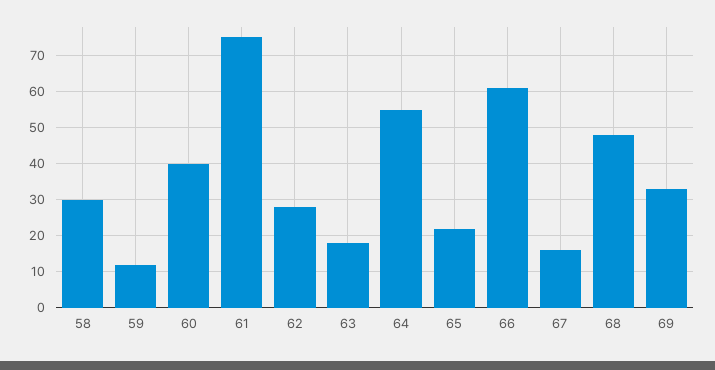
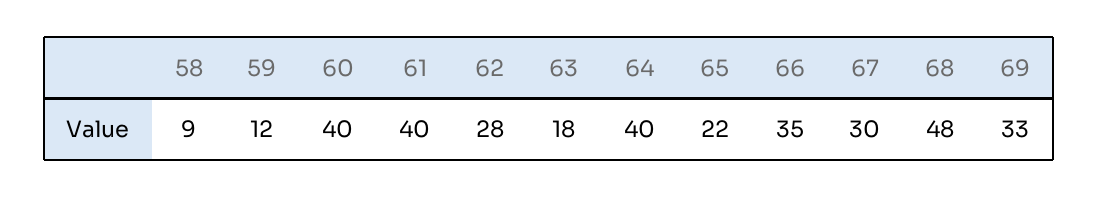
58: 30 -> 9
61: 75 -> 40
64: 55 -> 40
66: 60 -> 35
67: 15 -> 30

